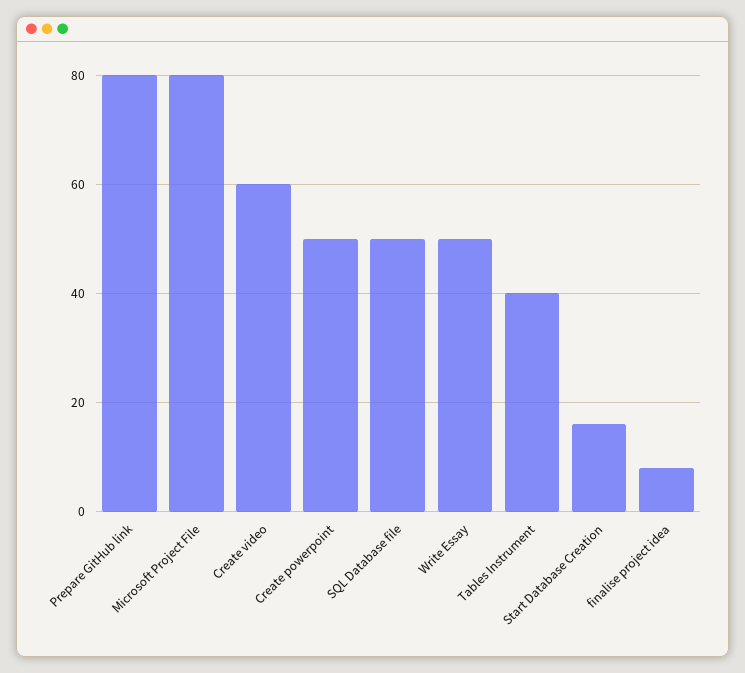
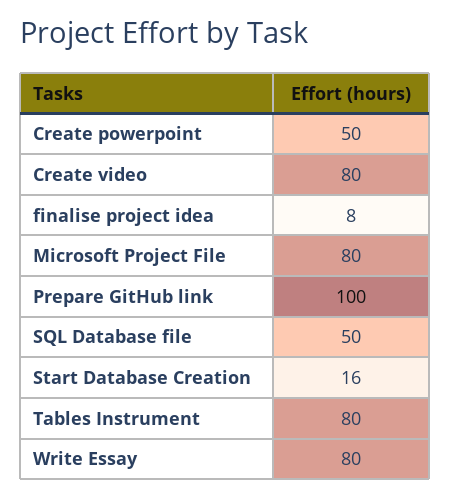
Prepare GitHub link: 80 -> 100
Create video: 60 -> 80
Write Essay: 50 -> 80
Tables Instrument: 40 -> 80

